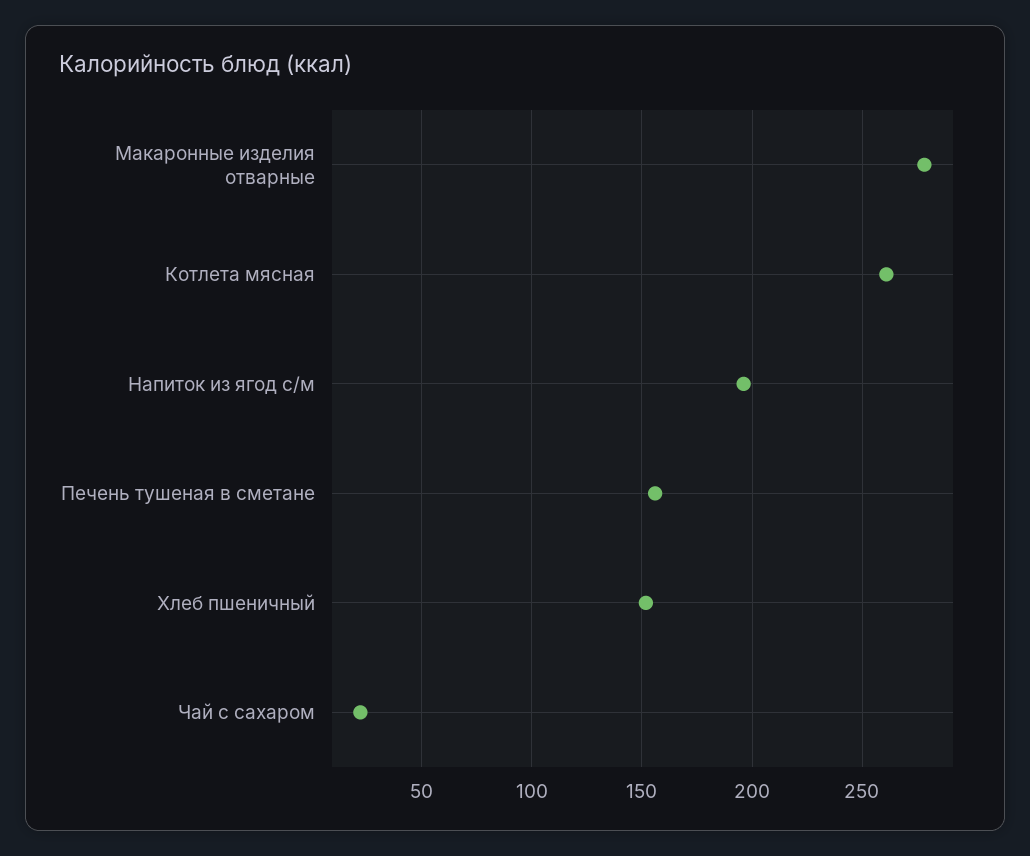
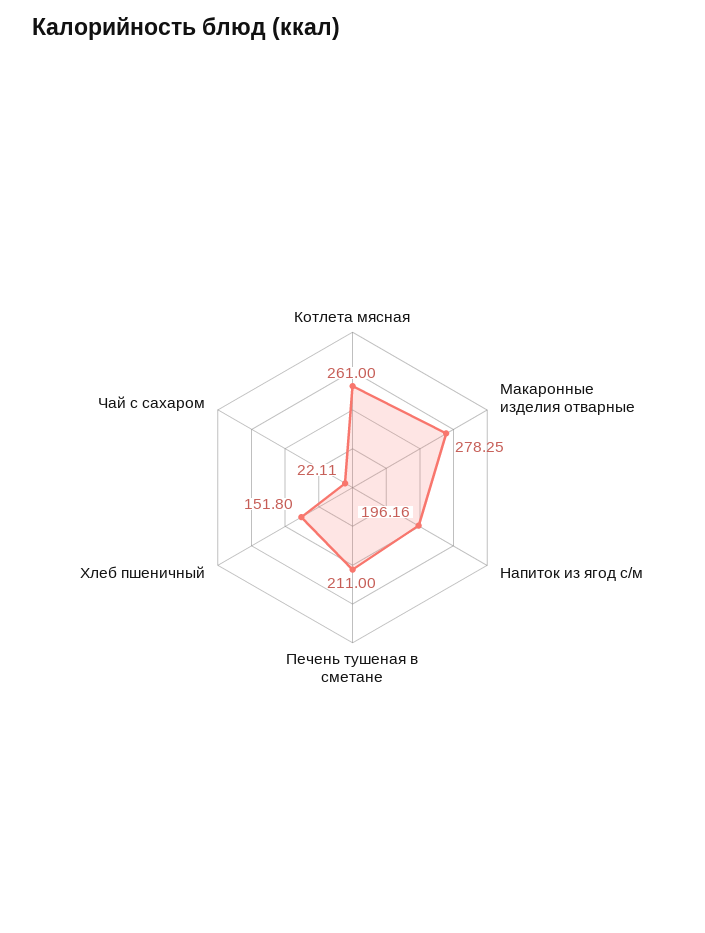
Печень тушеная в сметане: 155 -> 211

